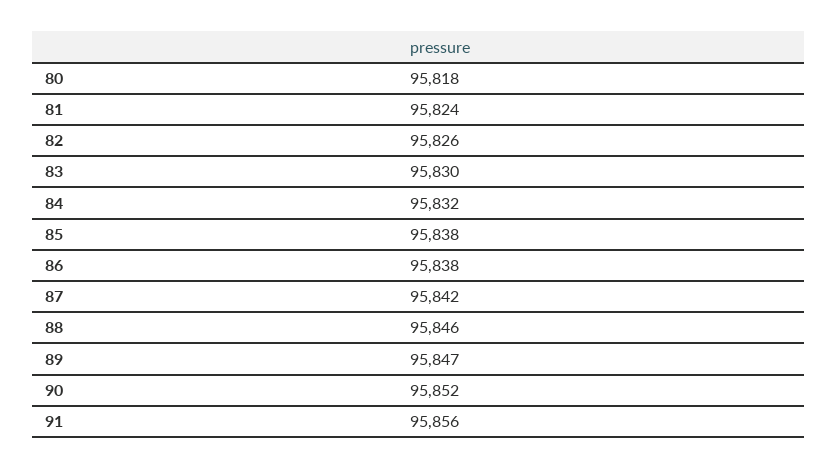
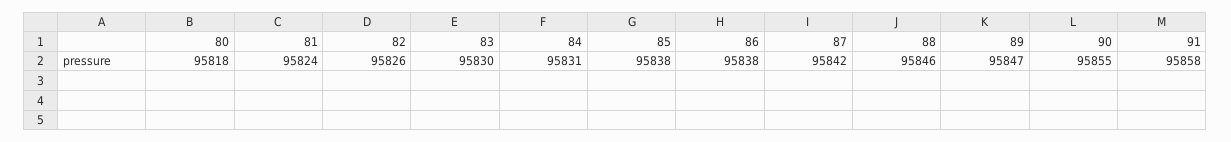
84: 95832 -> 95831
90: 95852 -> 95855
91: 95856 -> 95858

